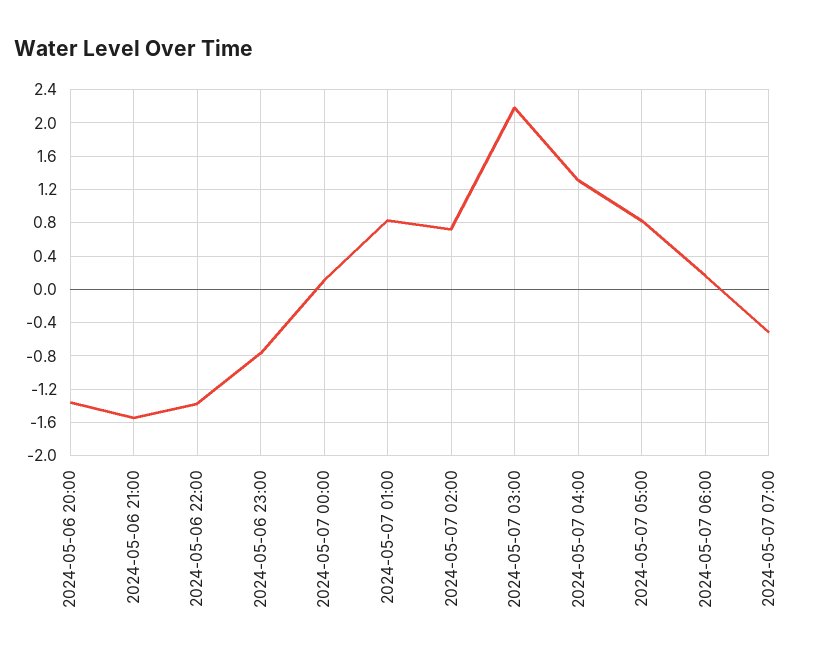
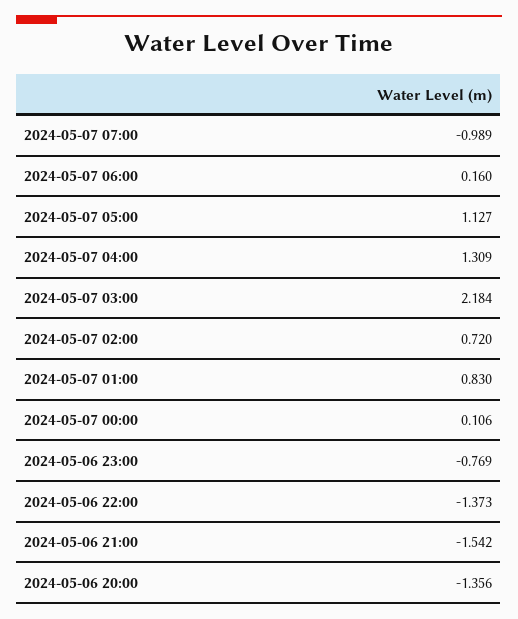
2024-05-07 05:00: 0.8 -> 1.127
2024-05-07 07:00: -0.5 -> -0.989

